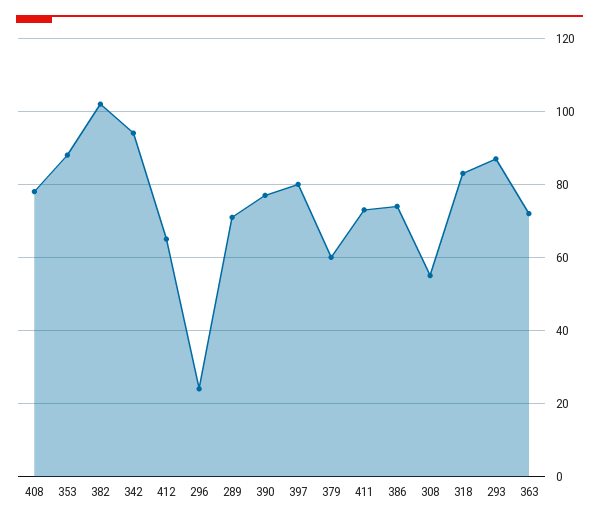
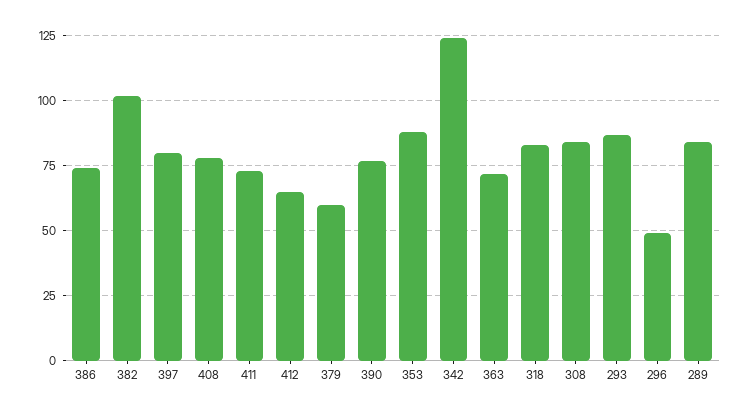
342: 95 -> 125
296: 25 -> 50
289: 70 -> 85
308: 55 -> 85

